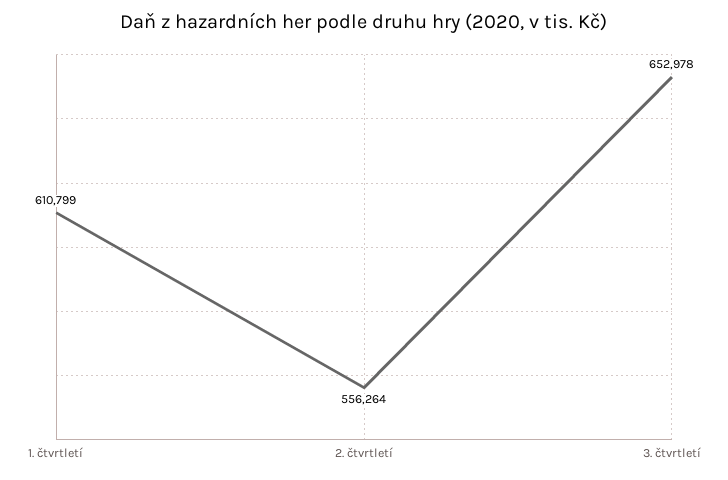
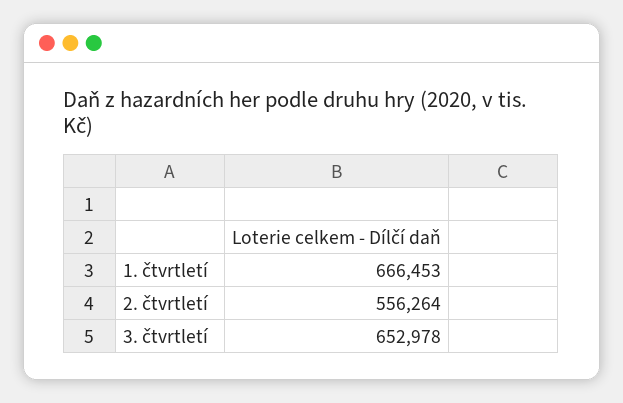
1. čtvrtletí: 610799 -> 666453

